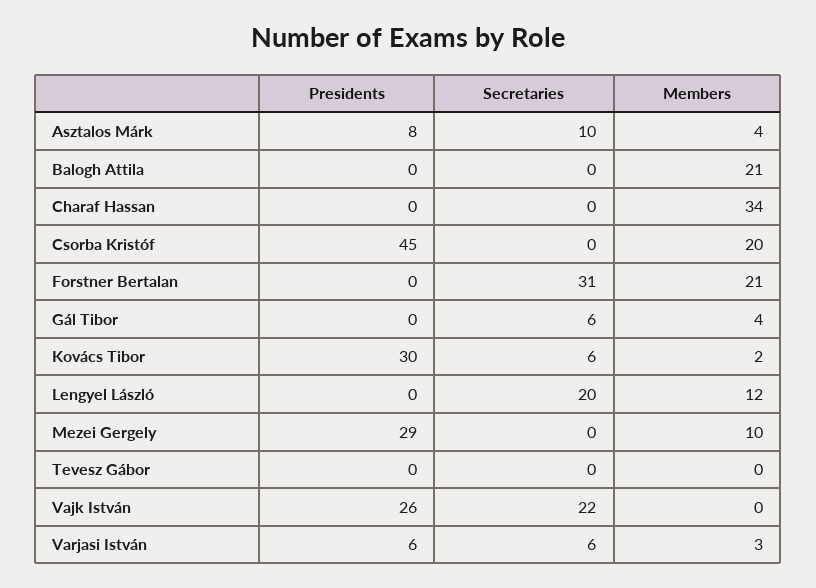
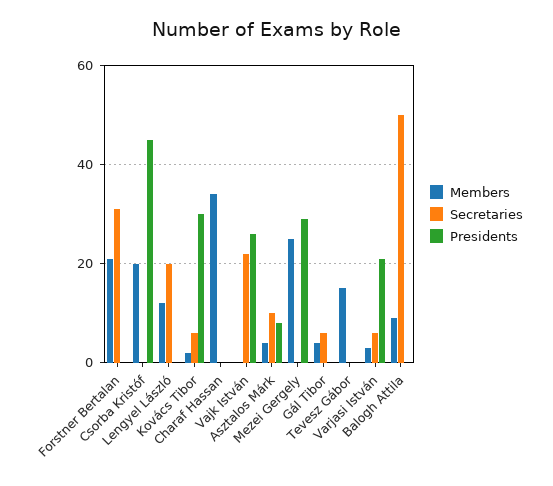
Secretaries, Balogh Attila: 0 -> 50
Members, Balogh Attila: 21 -> 10
Members, Mezei Gergely: 10 -> 25
Members, Tevesz Gábor: 0 -> 15
Presidents, Varjasi István: 6 -> 20

